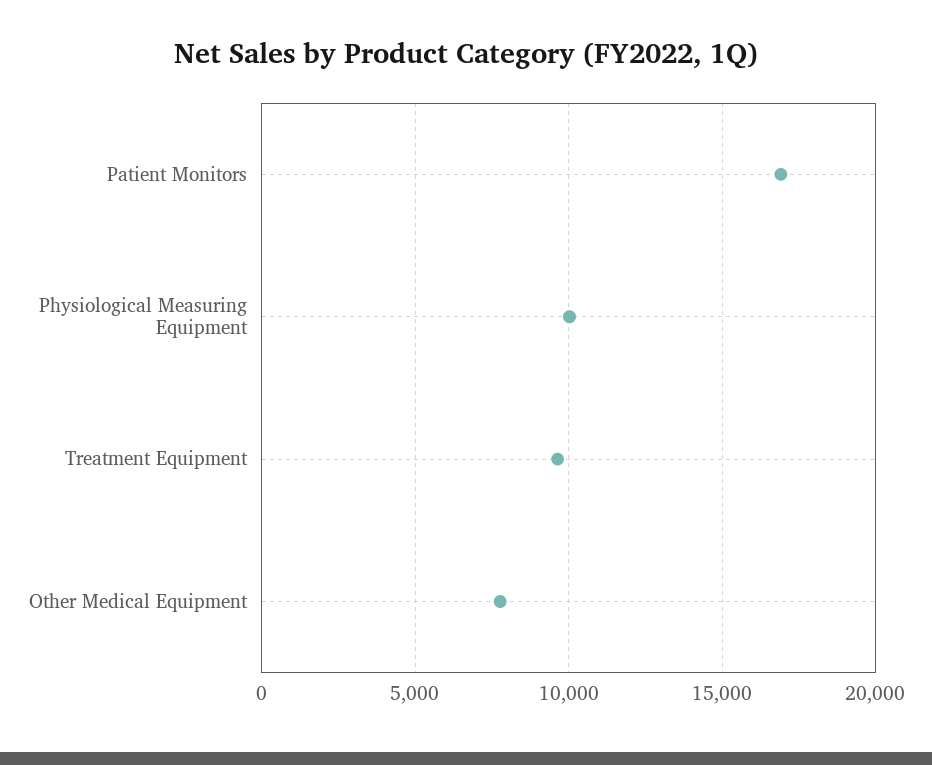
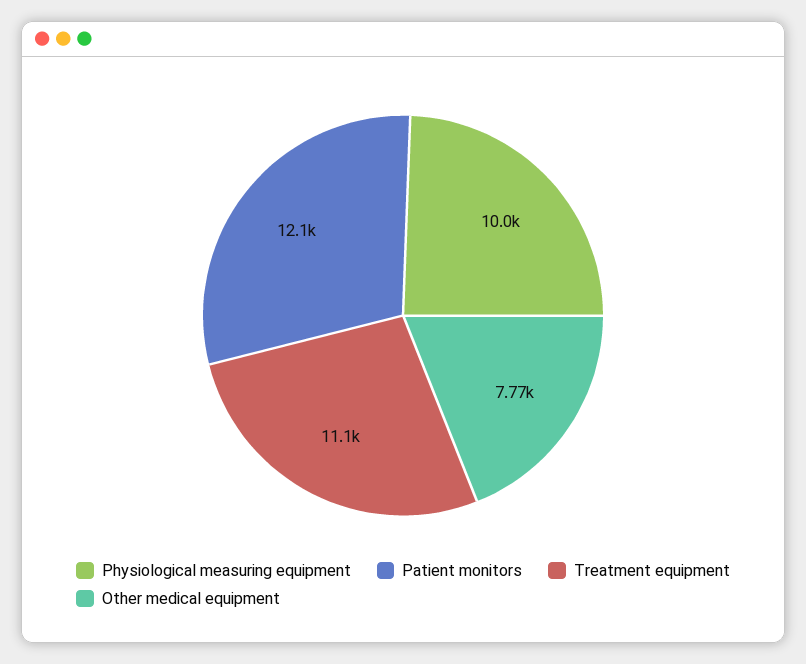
Patient Monitors: 17000 -> 12100
Treatment Equipment: 9500 -> 11100

